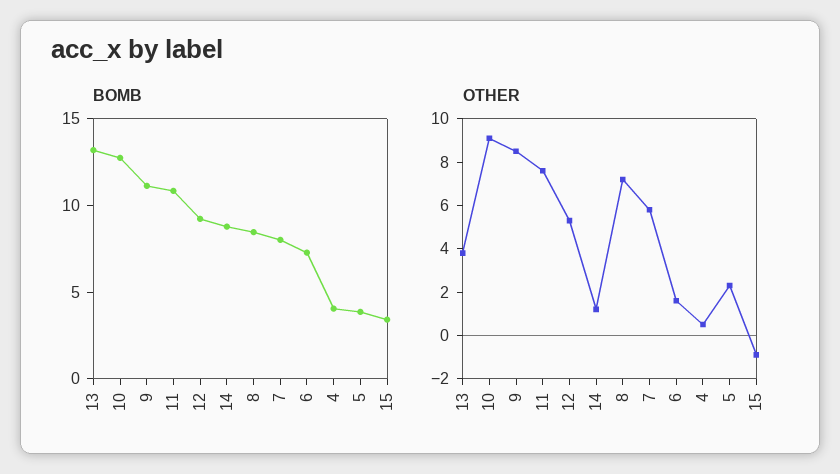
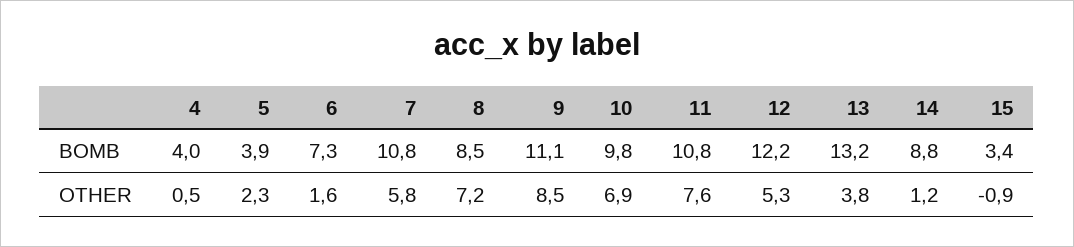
BOMB, 10: 13 -> 9.8
BOMB, 12: 9 -> 12.2
BOMB, 7: 8 -> 10.8
OTHER, 10: 9 -> 6.9

